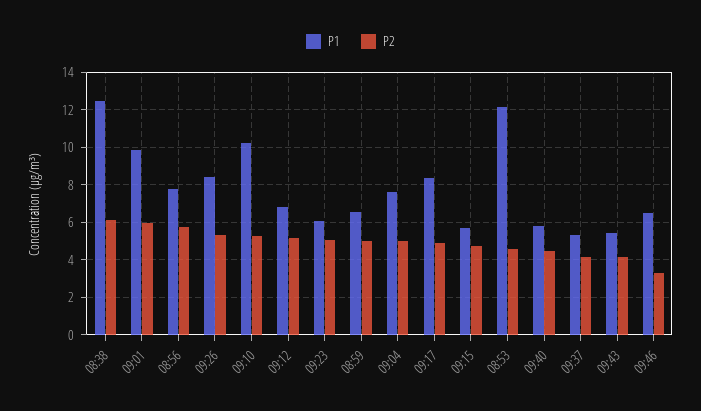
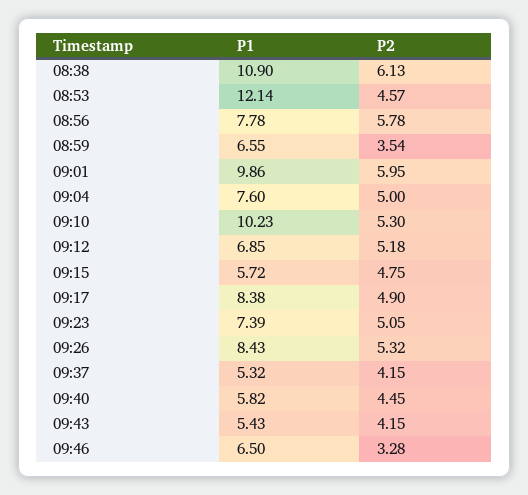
P1, 08:38: 12.5 -> 10.9
P1, 09:23: 6 -> 7.39
P2, 08:59: 5 -> 3.54

